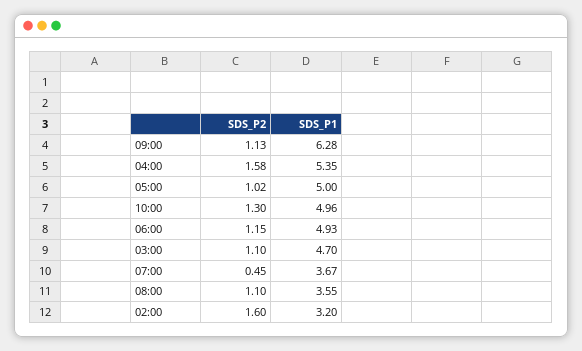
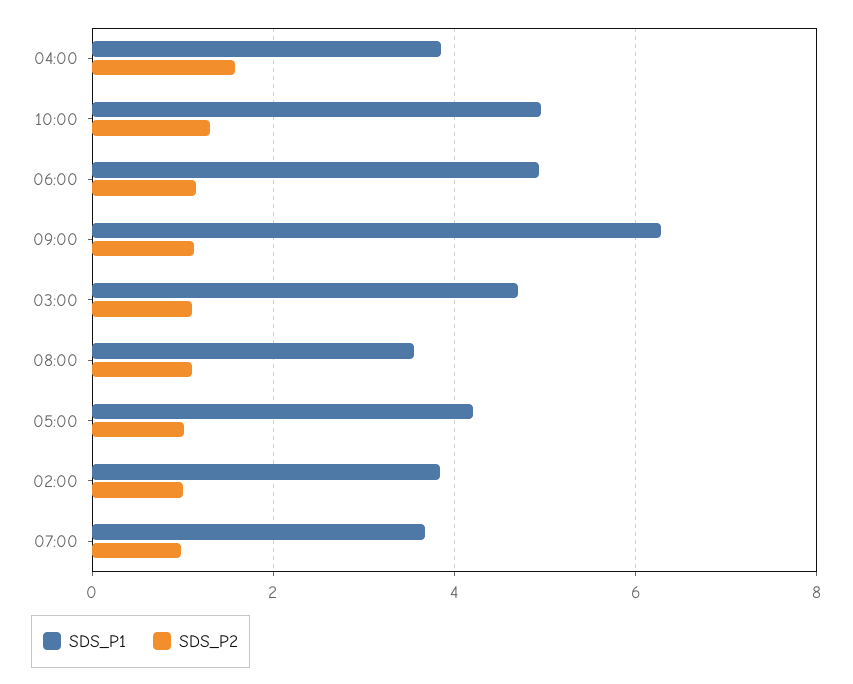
SDS_P1, 04:00: 5.35 -> 3.8
SDS_P1, 05:00: 5 -> 4.2
SDS_P2, 07:00: 0.45 -> 1
SDS_P2, 02:00: 1.6 -> 1
SDS_P1, 02:00: 3.2 -> 3.8

